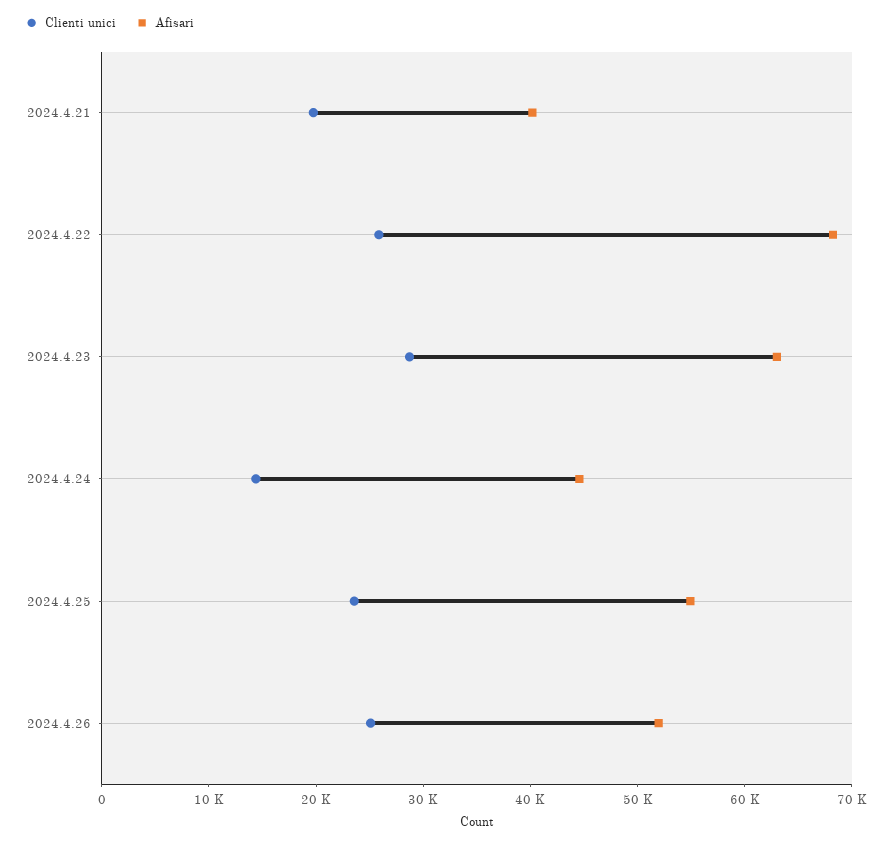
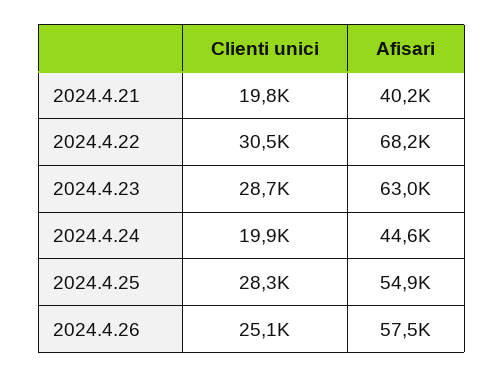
Clienti unici, 2024.4.22: 26000 -> 30500
Clienti unici, 2024.4.24: 14000 -> 19900
Clienti unici, 2024.4.25: 24000 -> 28300
Afisari, 2024.4.26: 52000 -> 57500

